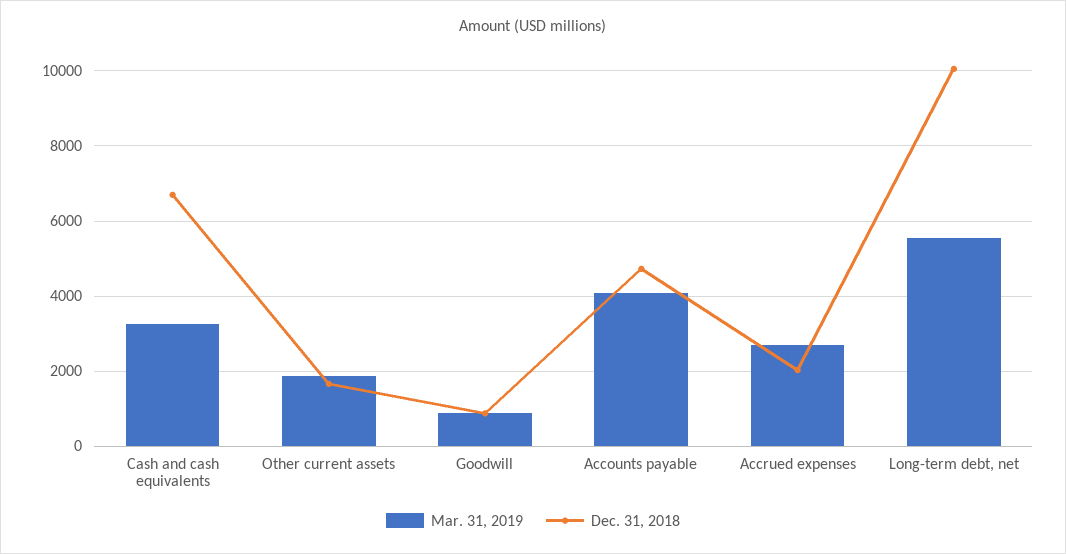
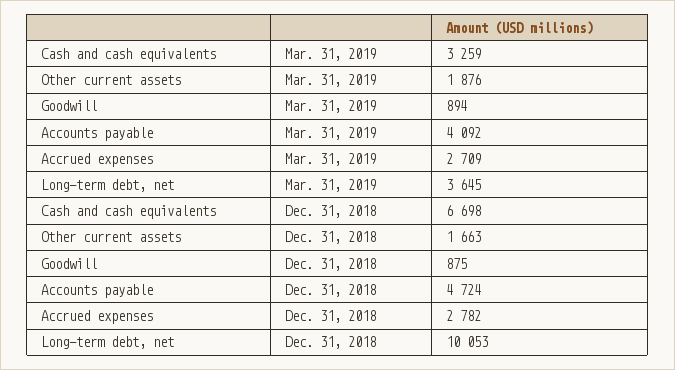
Dec. 31, 2018, Accrued expenses: 2000 -> 2782
Mar. 31, 2019, Long-term debt, net: 5600 -> 3645

